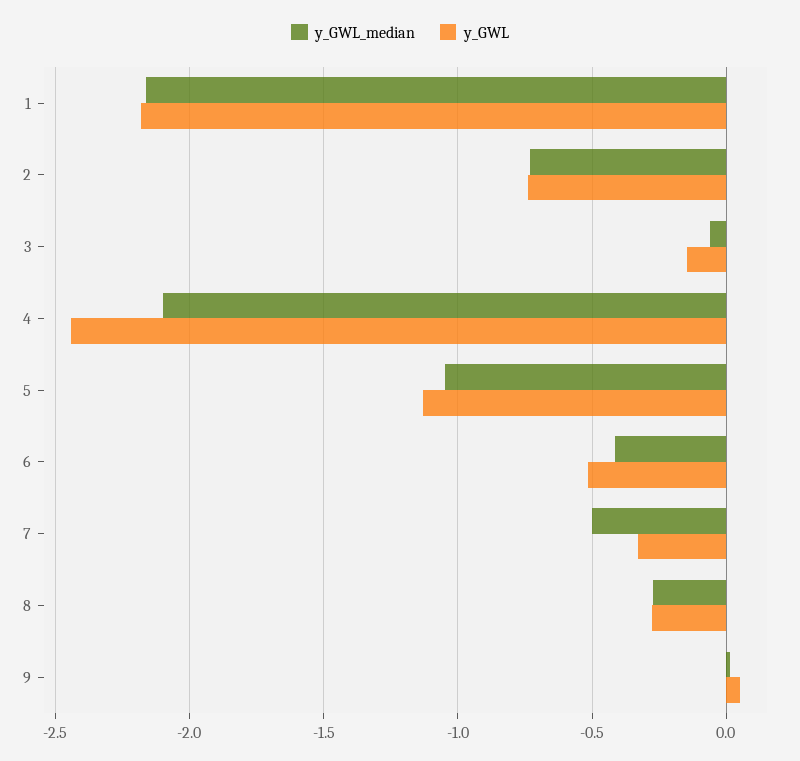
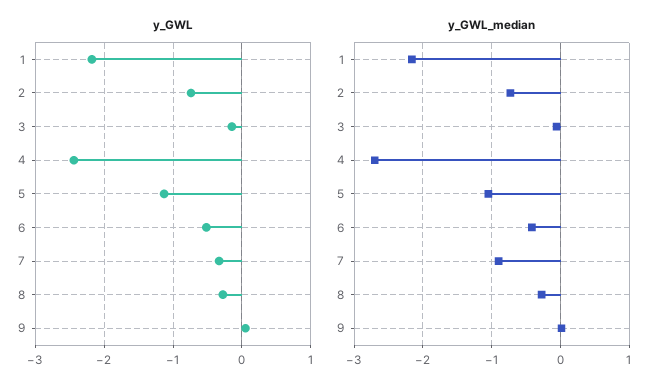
y_GWL_median, 4: -2.1 -> -2.7
y_GWL_median, 7: -0.5 -> -0.9

